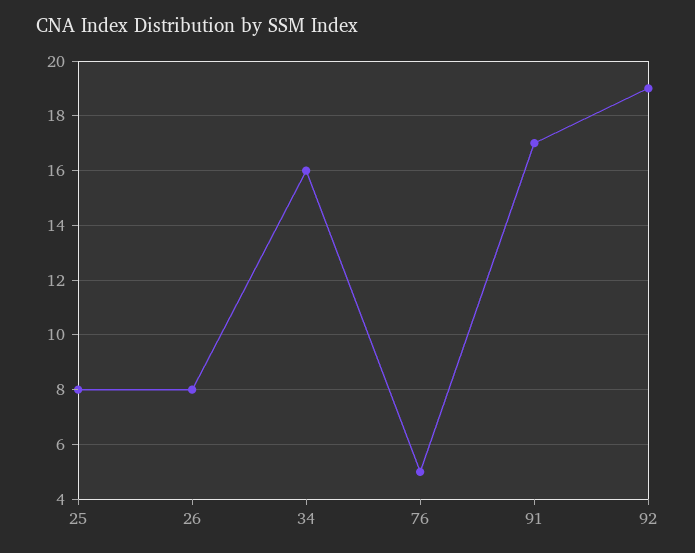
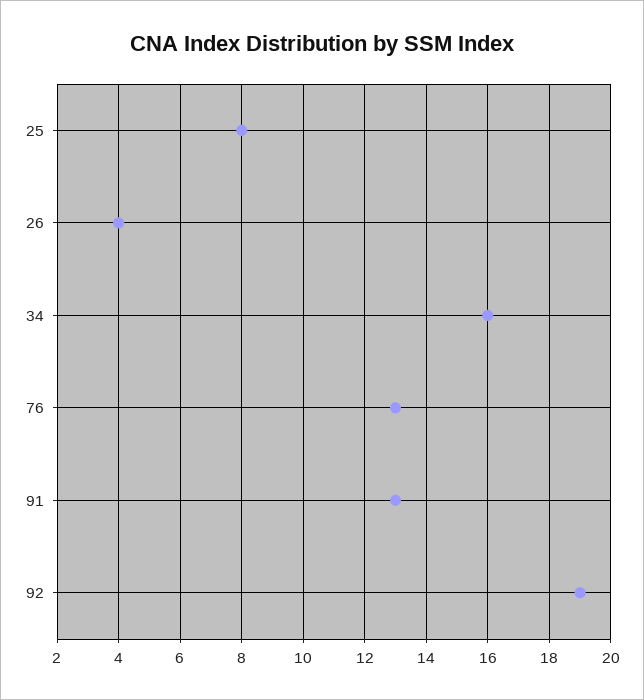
26: 8 -> 4
76: 5 -> 13
91: 17 -> 13

